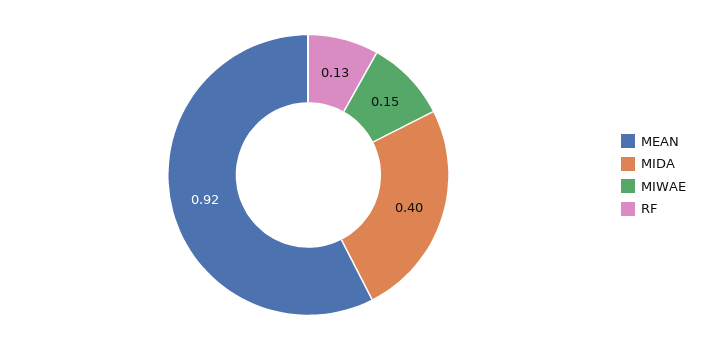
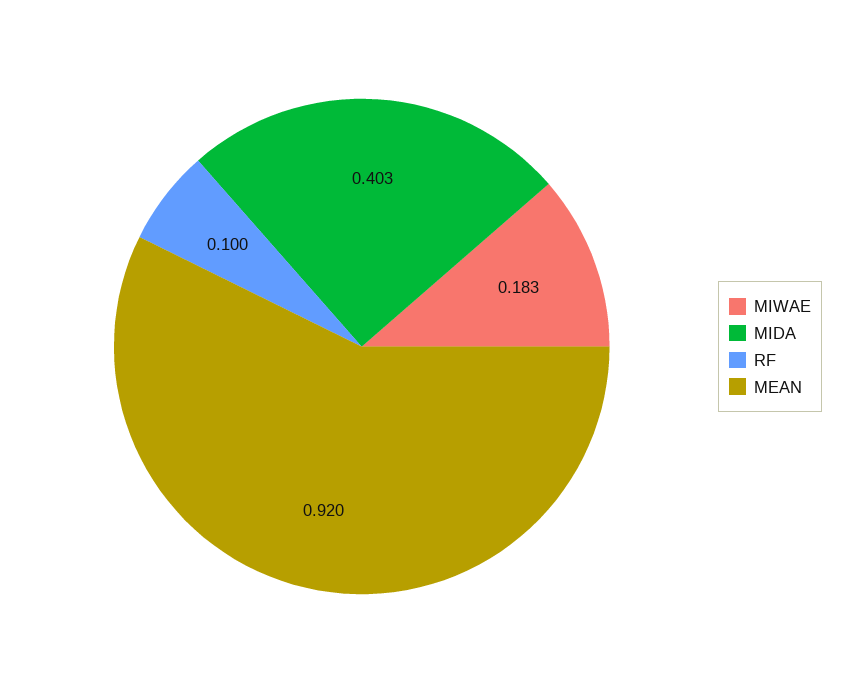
MIWAE: 0.15 -> 0.183
RF: 0.13 -> 0.1

